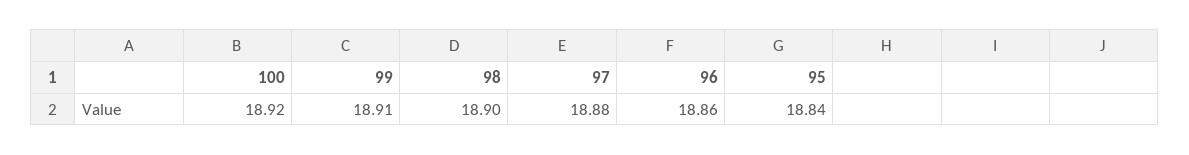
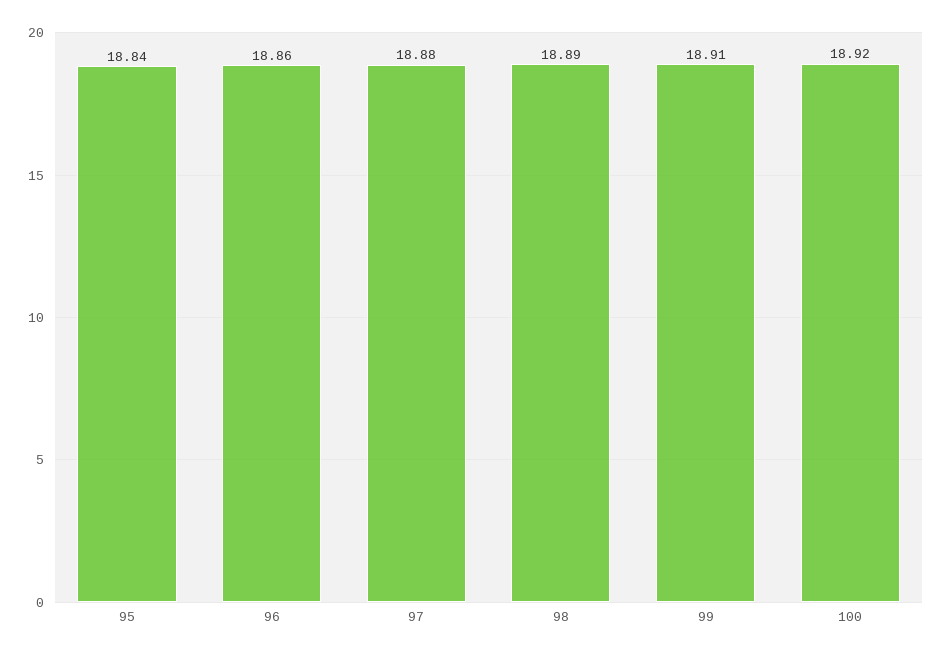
98: 18.9 -> 18.89

